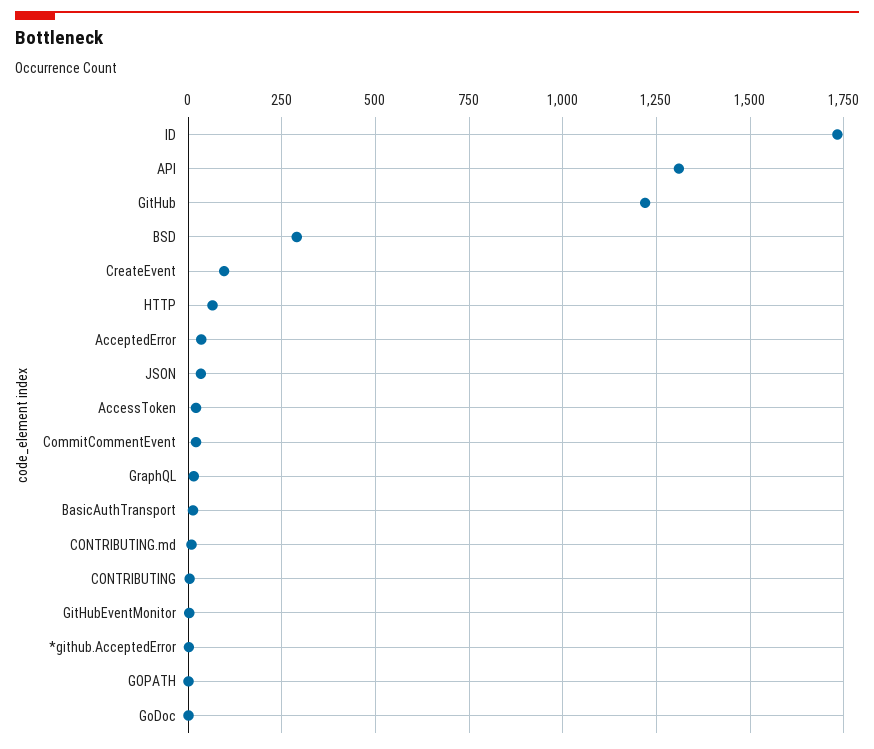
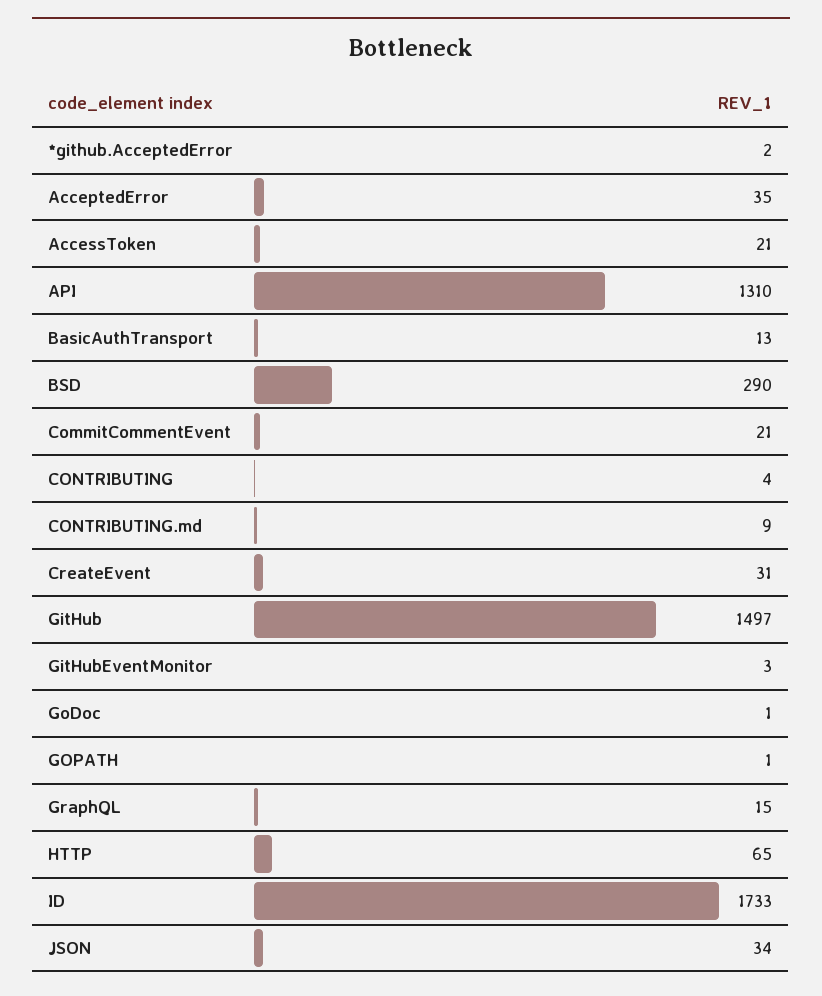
GitHub: 1225 -> 1497
CreateEvent: 100 -> 31

